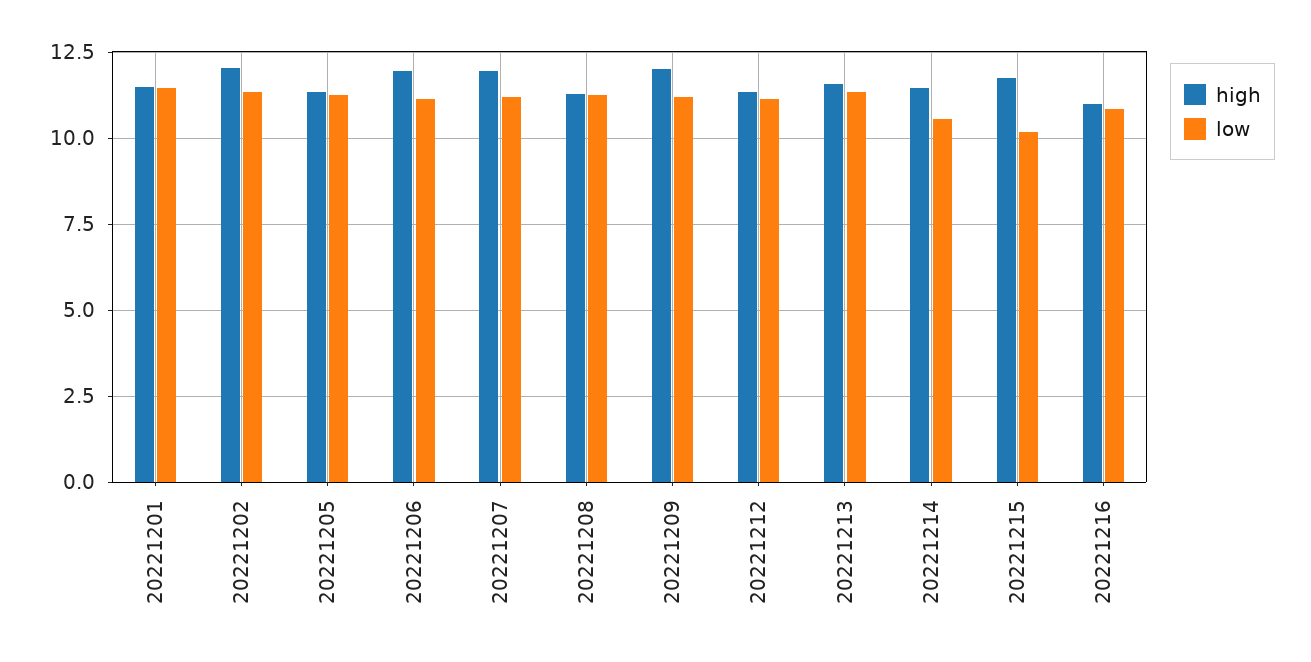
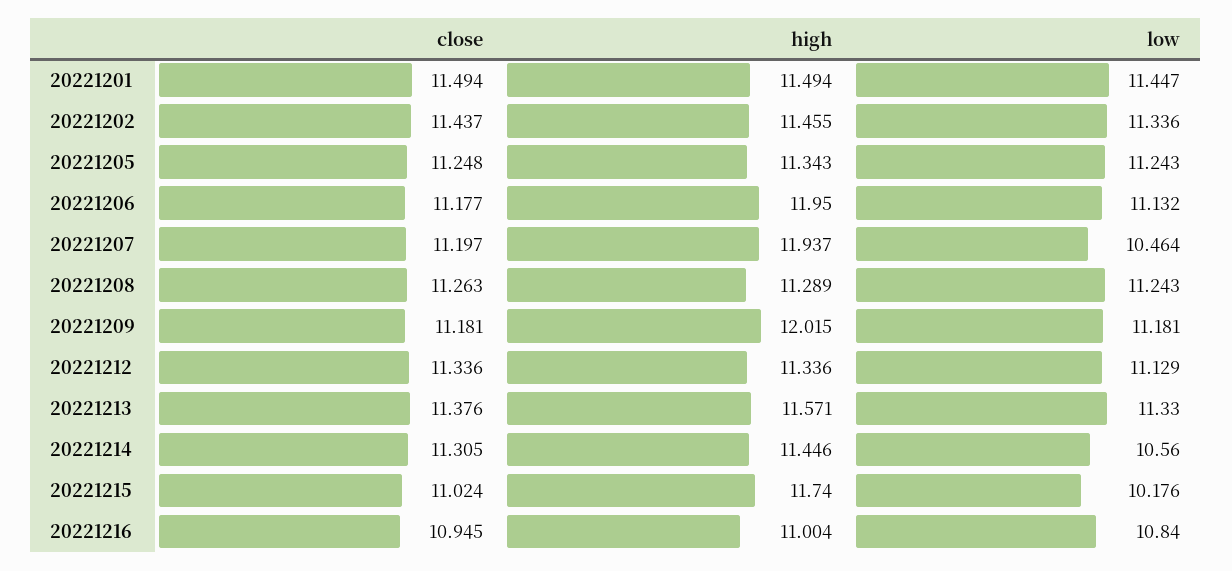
high, 20221202: 12 -> 11.455
low, 20221207: 11.25 -> 10.464
close, 20221201: none -> 11.494
close, 20221202: none -> 11.437
close, 20221205: none -> 11.248
close, 20221206: none -> 11.177
close, 20221207: none -> 11.197
close, 20221208: none -> 11.263
close, 20221209: none -> 11.181
close, 20221212: none -> 11.336
close, 20221213: none -> 11.376
close, 20221214: none -> 11.305
close, 20221215: none -> 11.024
close, 20221216: none -> 10.945

